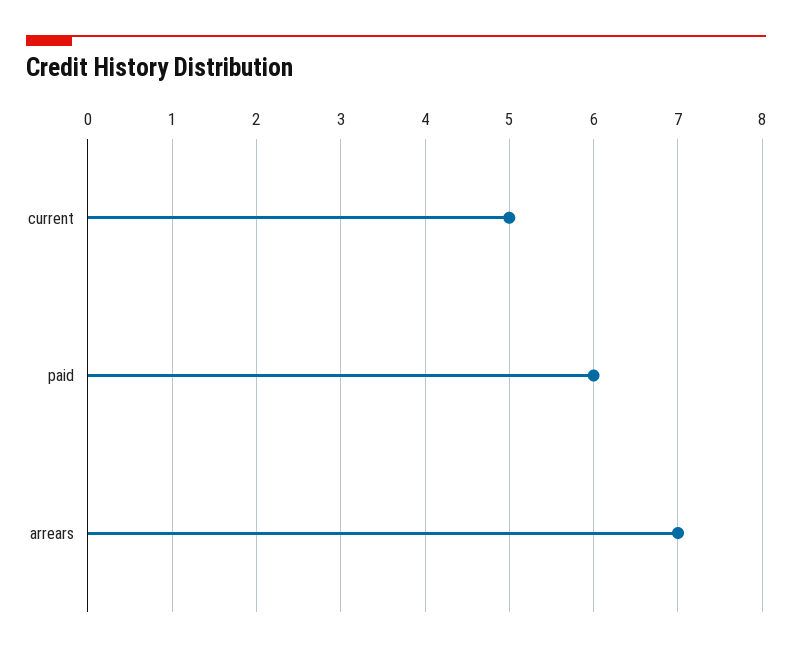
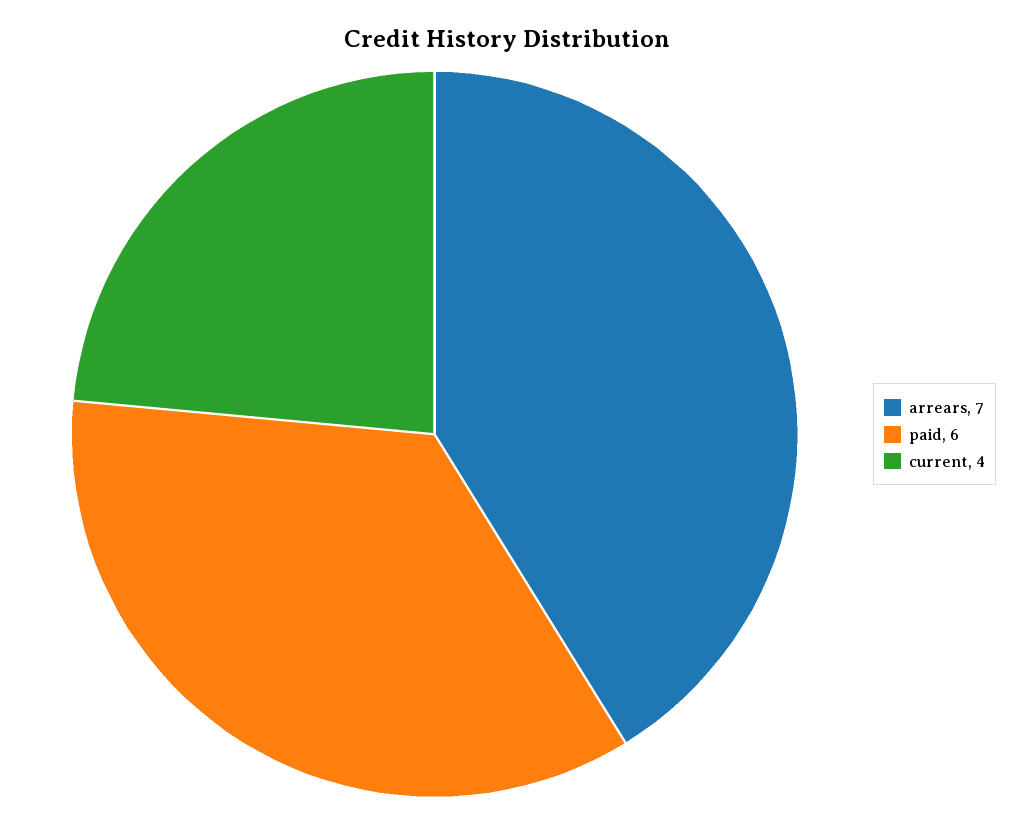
current: 5 -> 4

